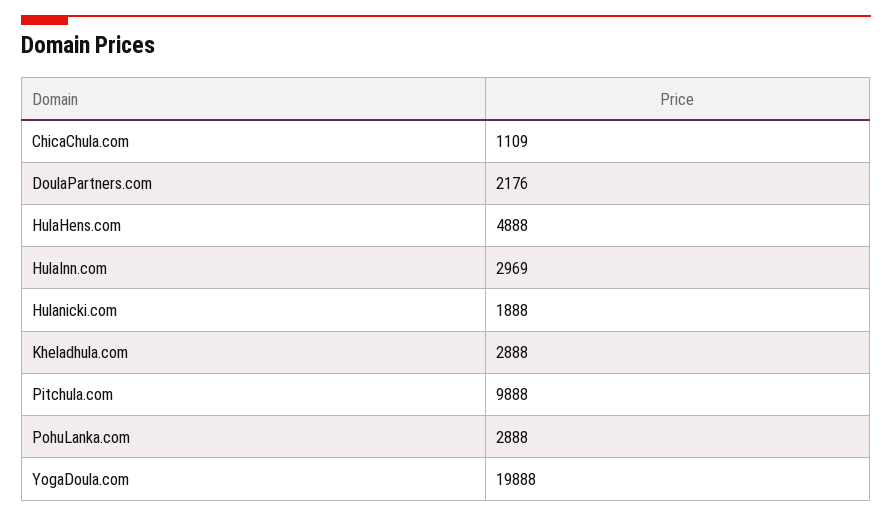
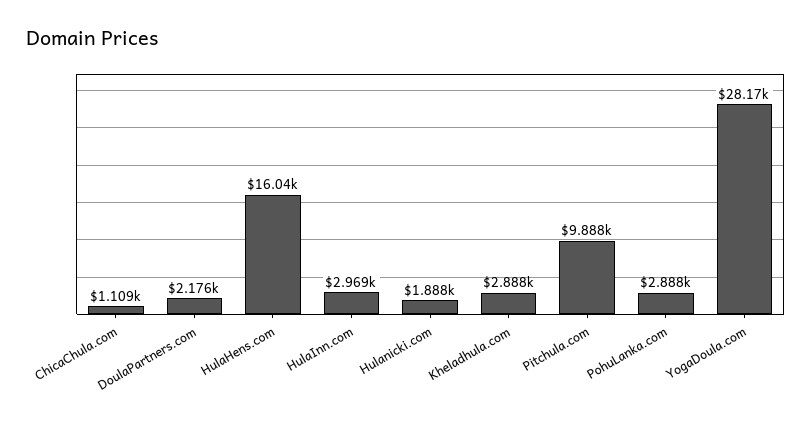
HulaHens.com: 4888 -> 16040
YogaDoula.com: 19888 -> 28170

